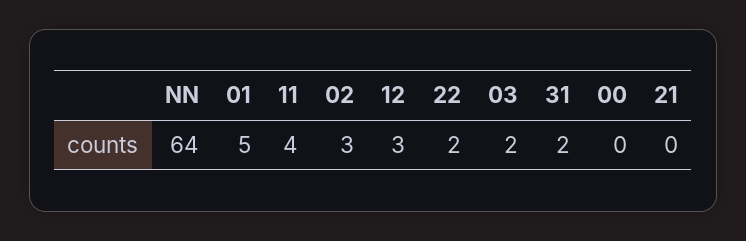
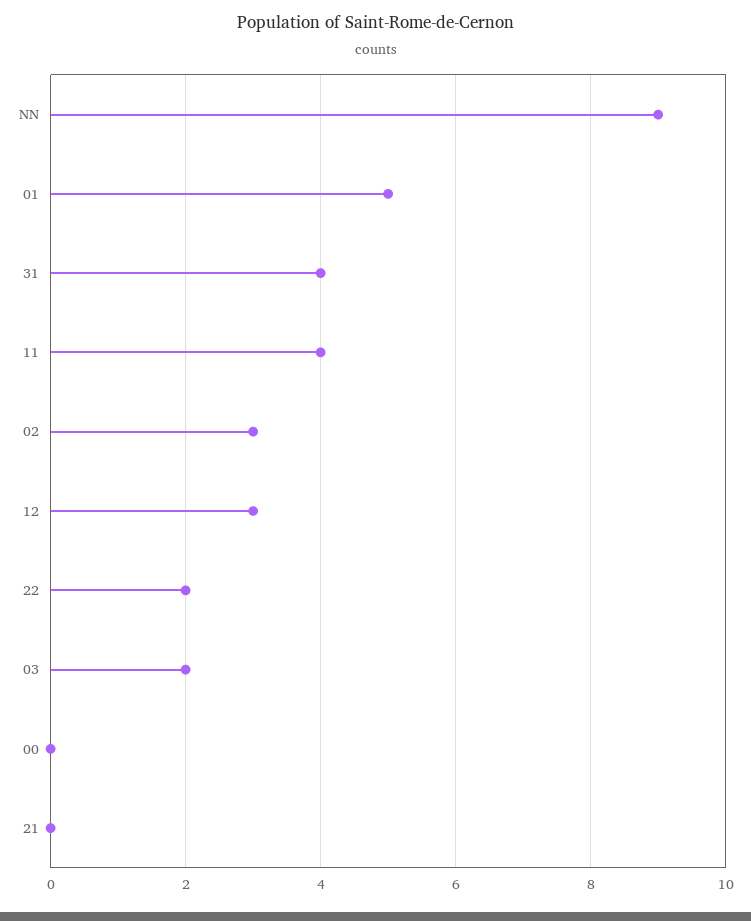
NN: 64 -> 9
31: 2 -> 4

